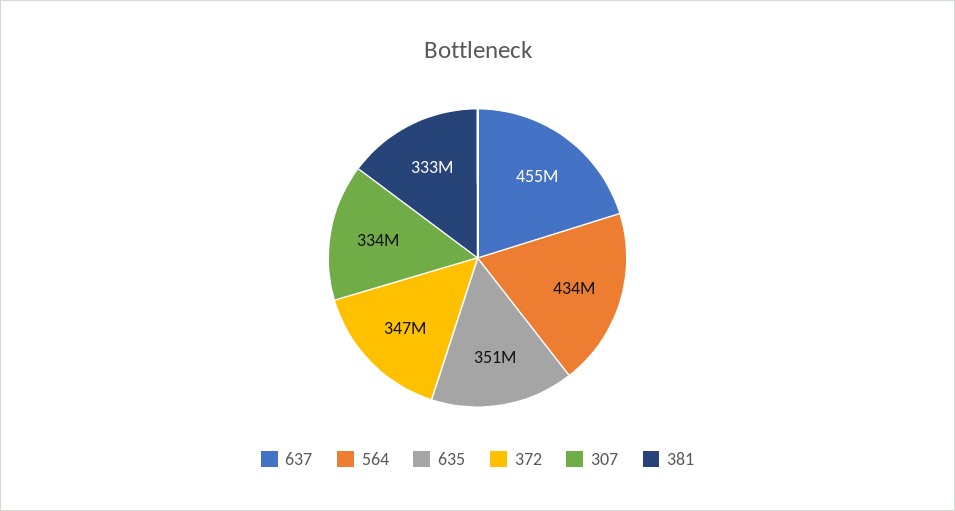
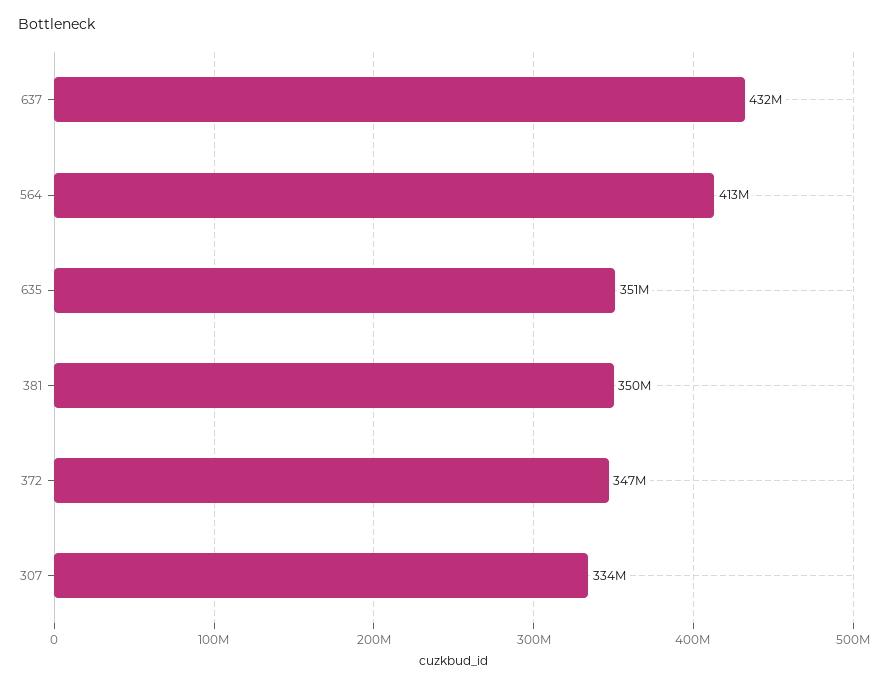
637: 455000000 -> 432000000
564: 434000000 -> 413000000
381: 333000000 -> 350000000

